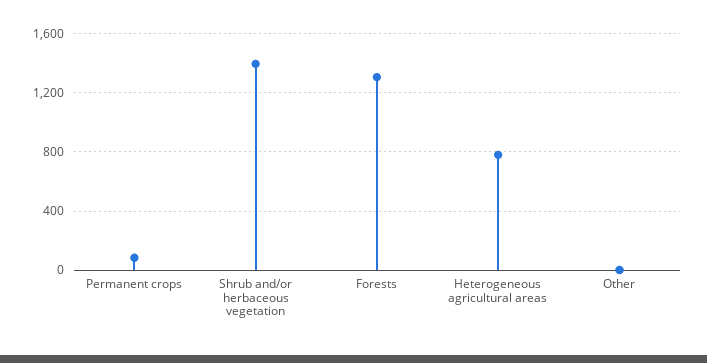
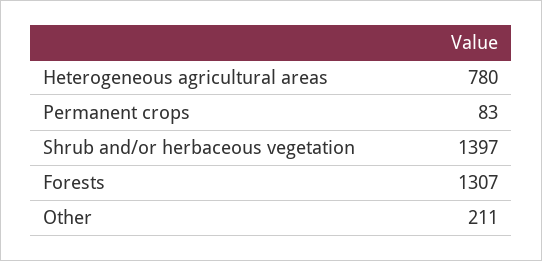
Other: 0 -> 211

